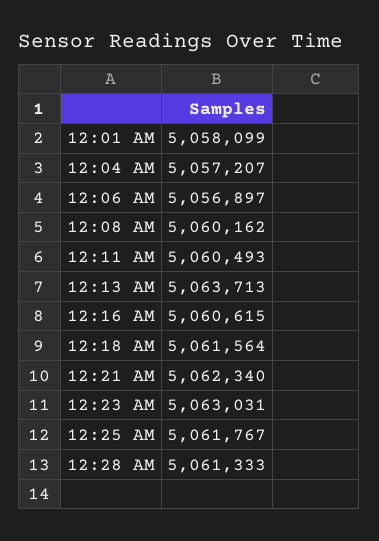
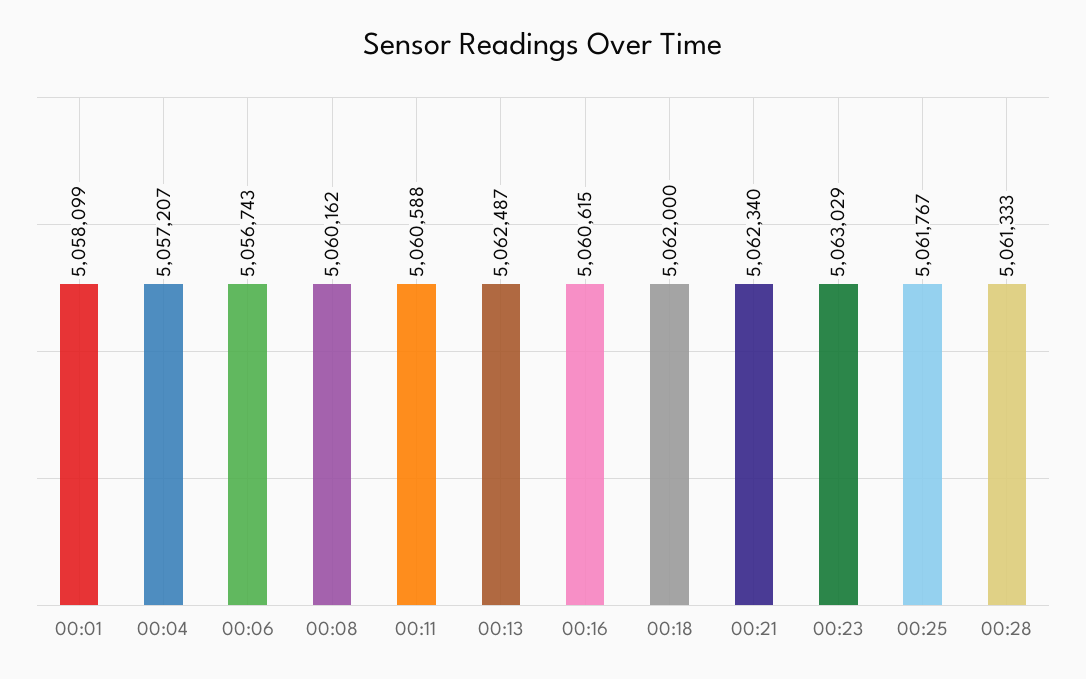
12:06 AM: 5056897 -> 5056743
12:11 AM: 5060493 -> 5060588
12:13 AM: 5063713 -> 5062487
12:18 AM: 5061564 -> 5062000
12:23 AM: 5063031 -> 5063029

